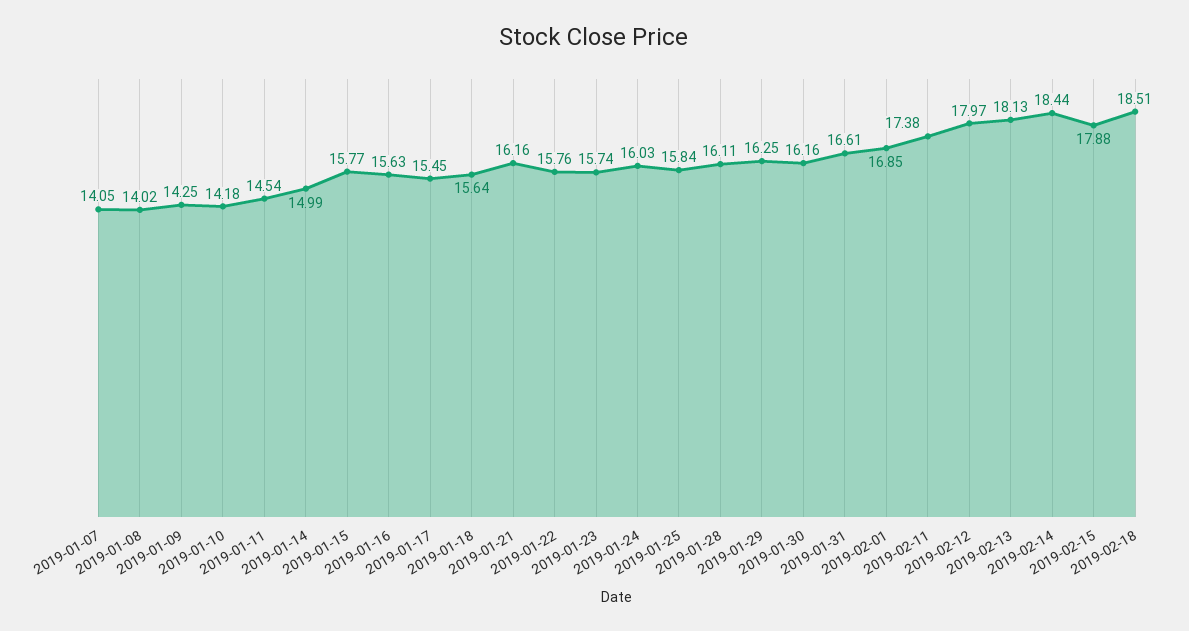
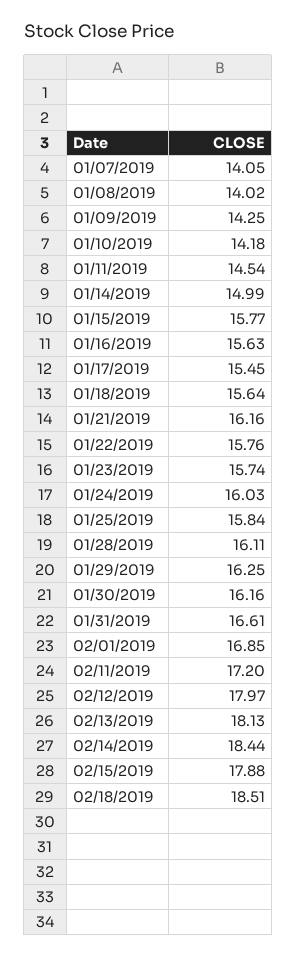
2019-02-11: 17.38 -> 17.2

